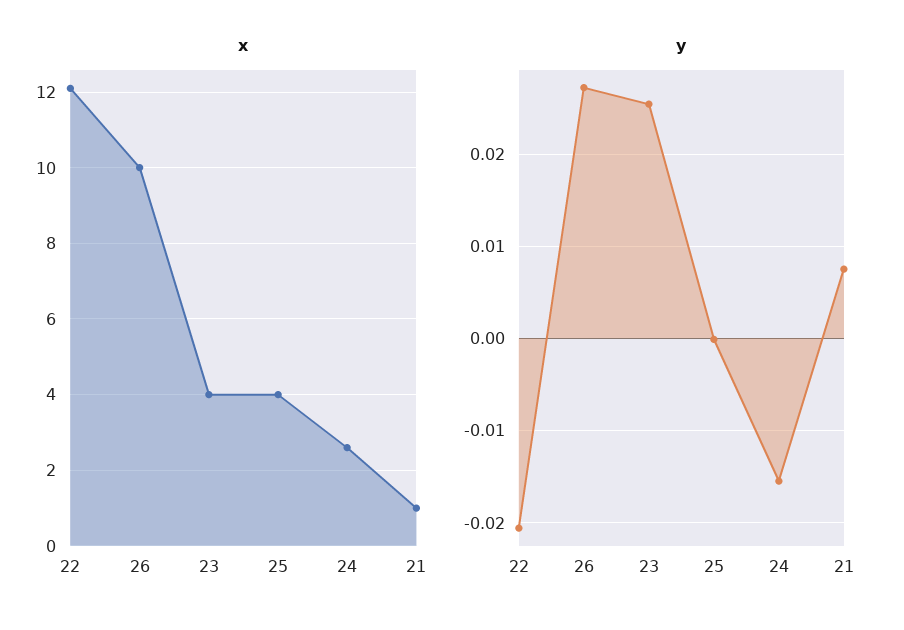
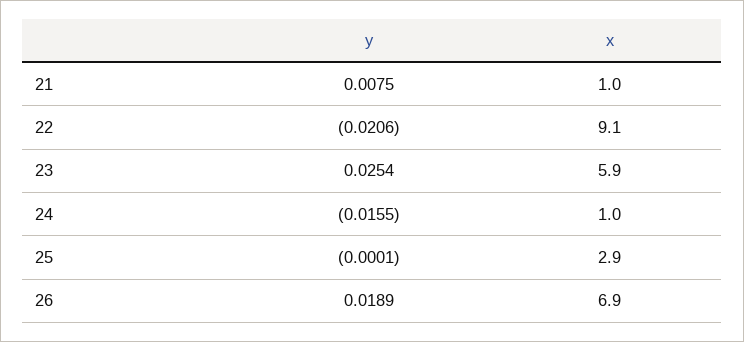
x, 22: 12 -> 9.1
x, 26: 10 -> 6.9
x, 23: 4 -> 5.9
x, 25: 4 -> 2.9
x, 24: 2.5 -> 1
y, 26: 0.027 -> 0.0189

